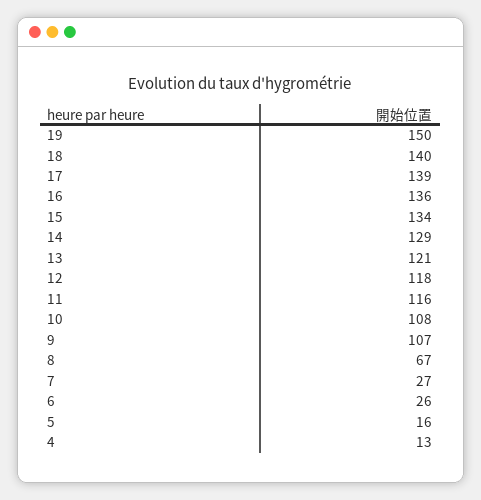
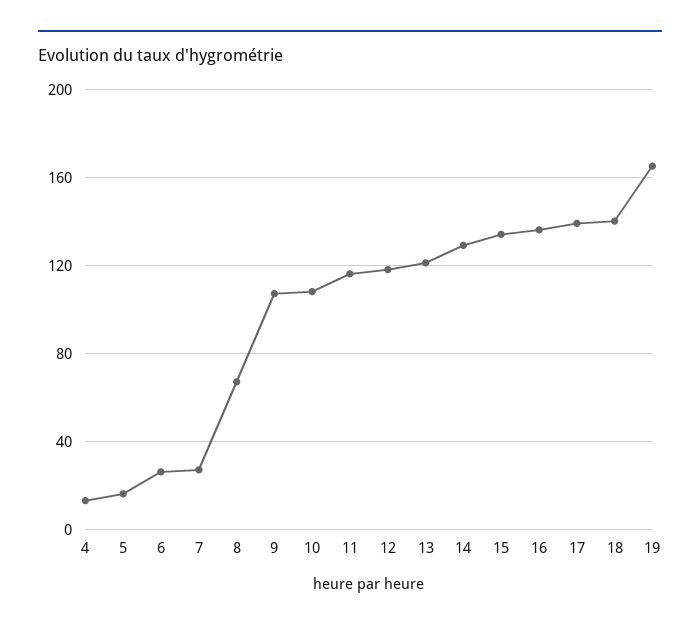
19: 150 -> 165

